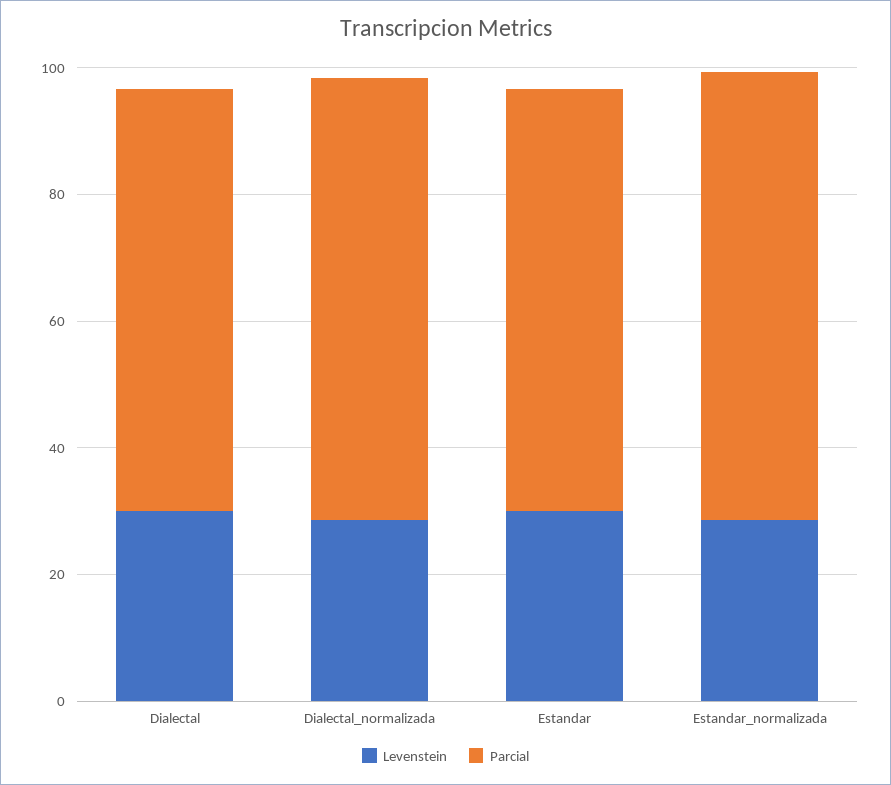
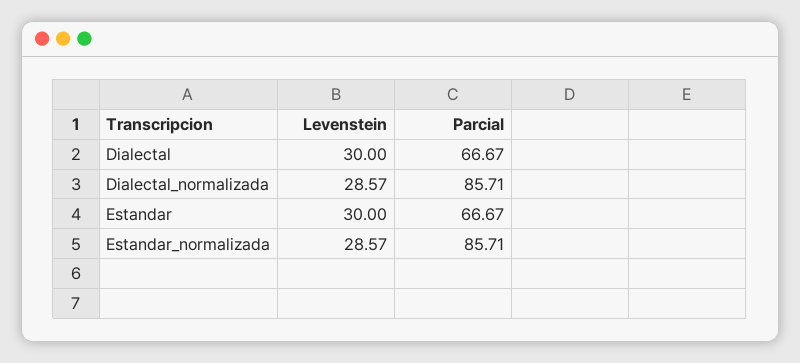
Parcial, Dialectal_normalizada: 70 -> 85.71
Parcial, Estandar_normalizada: 70 -> 85.71

